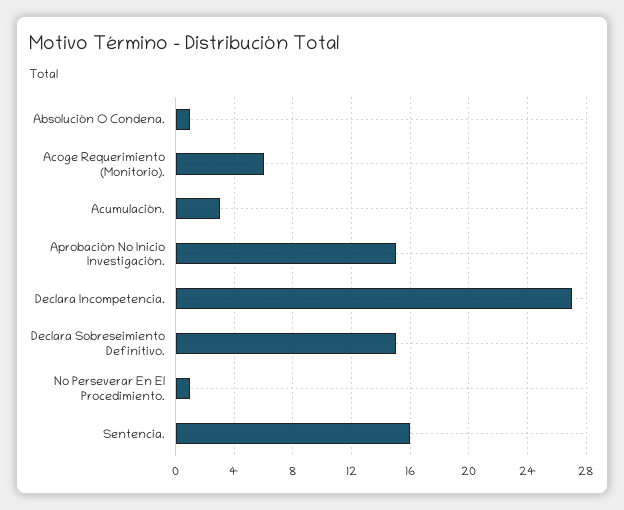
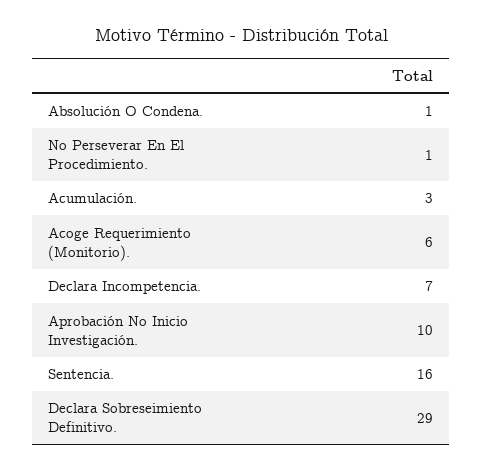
Aprobación No Inicio Investigación.: 15 -> 10
Declara Incompetencia.: 27 -> 7
Declara Sobreseimiento Definitivo.: 15 -> 29

